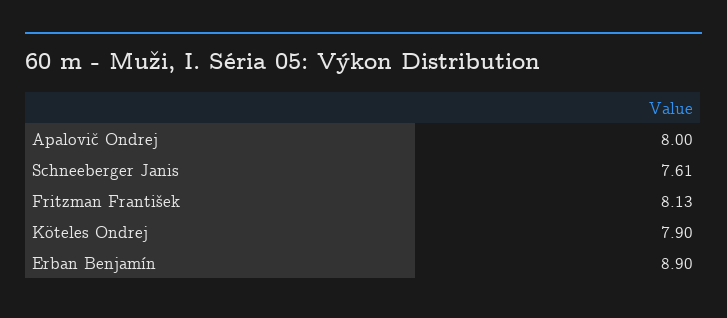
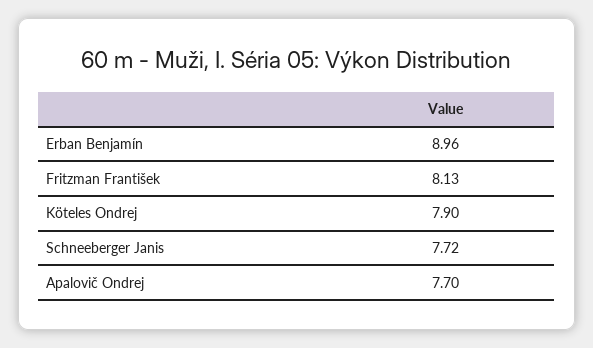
Apalovič Ondrej: 8 -> 7.7
Schneeberger Janis: 7.61 -> 7.72
Erban Benjamín: 8.9 -> 8.96

